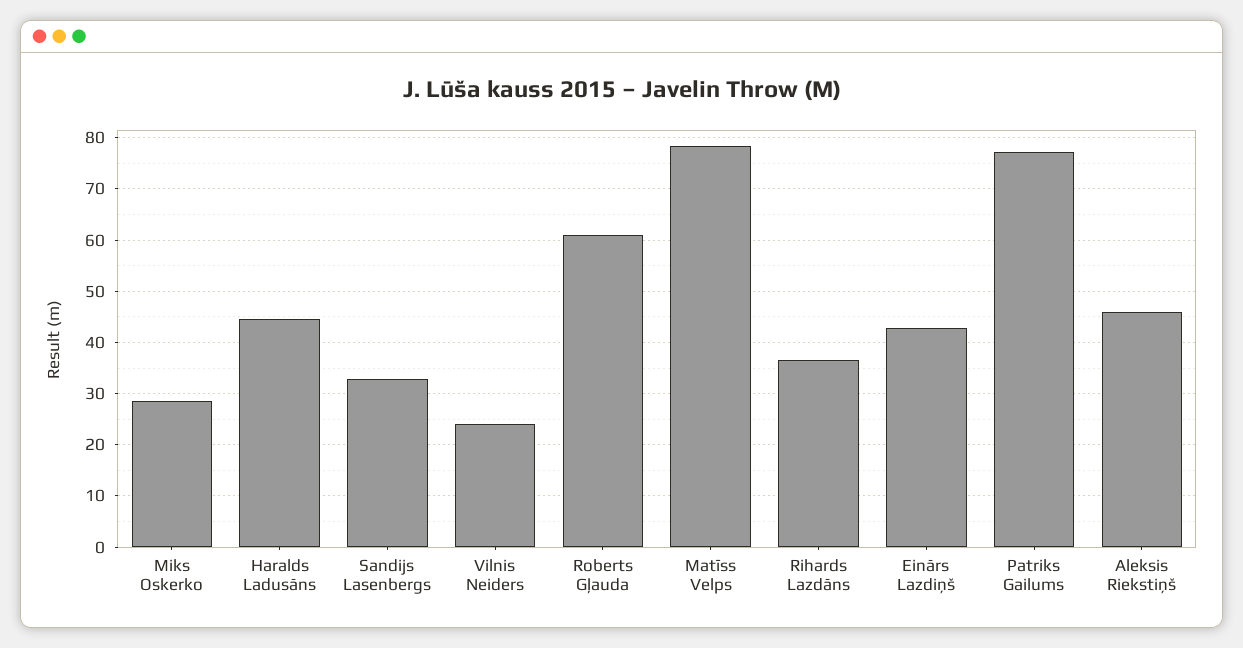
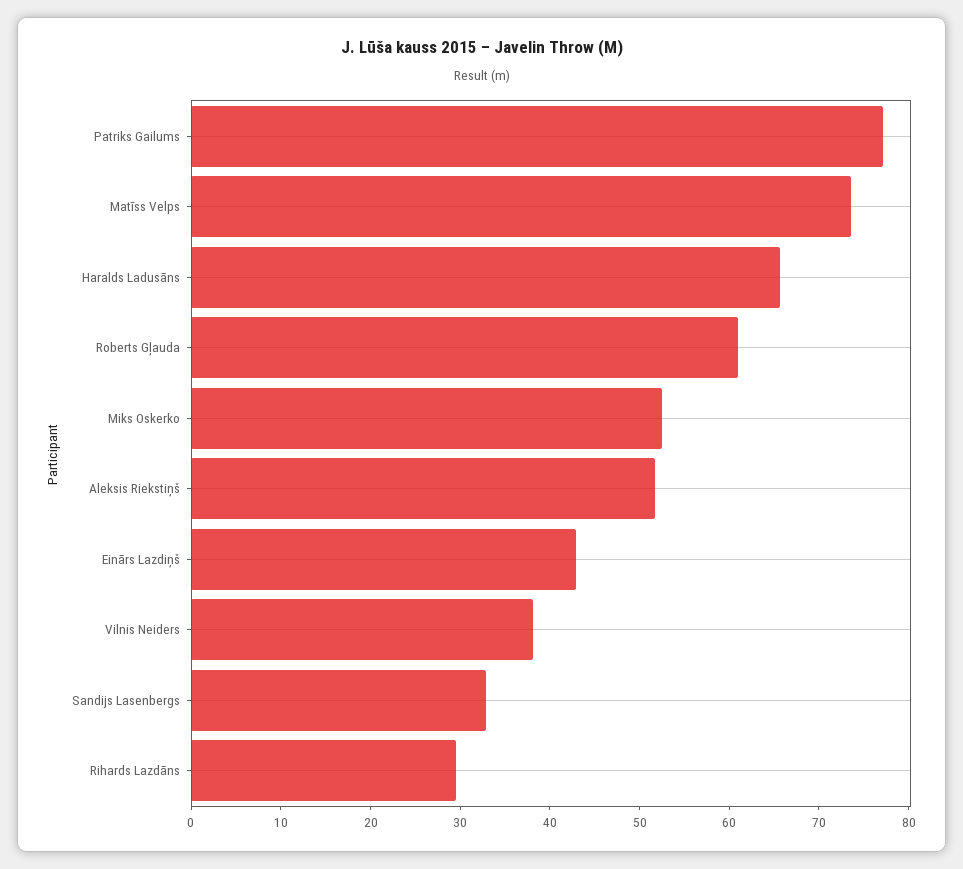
Miks Oskerko: 28 -> 52
Haralds Ladusāns: 44 -> 66
Vilnis Neiders: 24 -> 38
Matīss Velps: 78 -> 74
Rihards Lazdāns: 36 -> 30
Aleksis Riekstiņš: 46 -> 52

